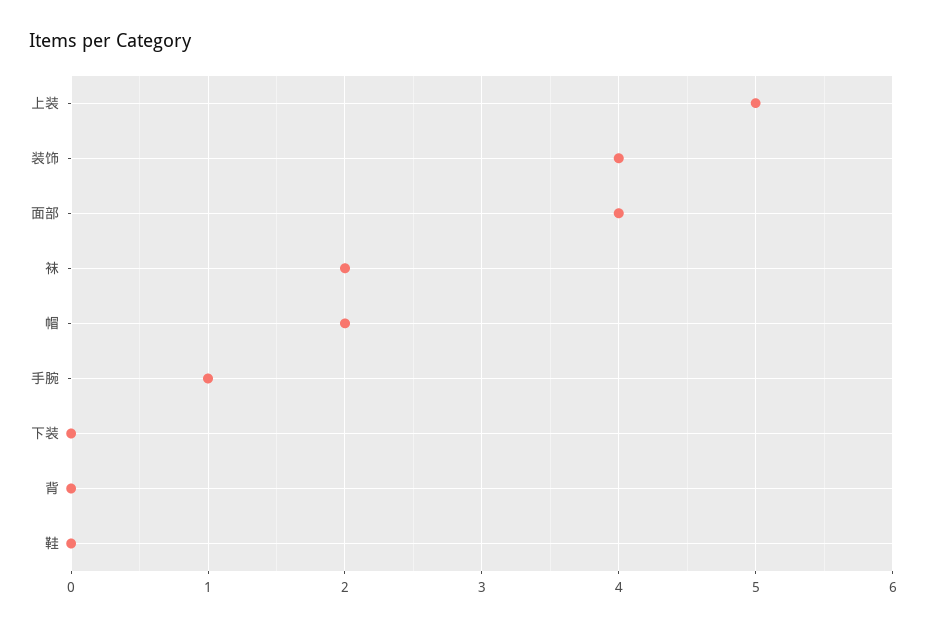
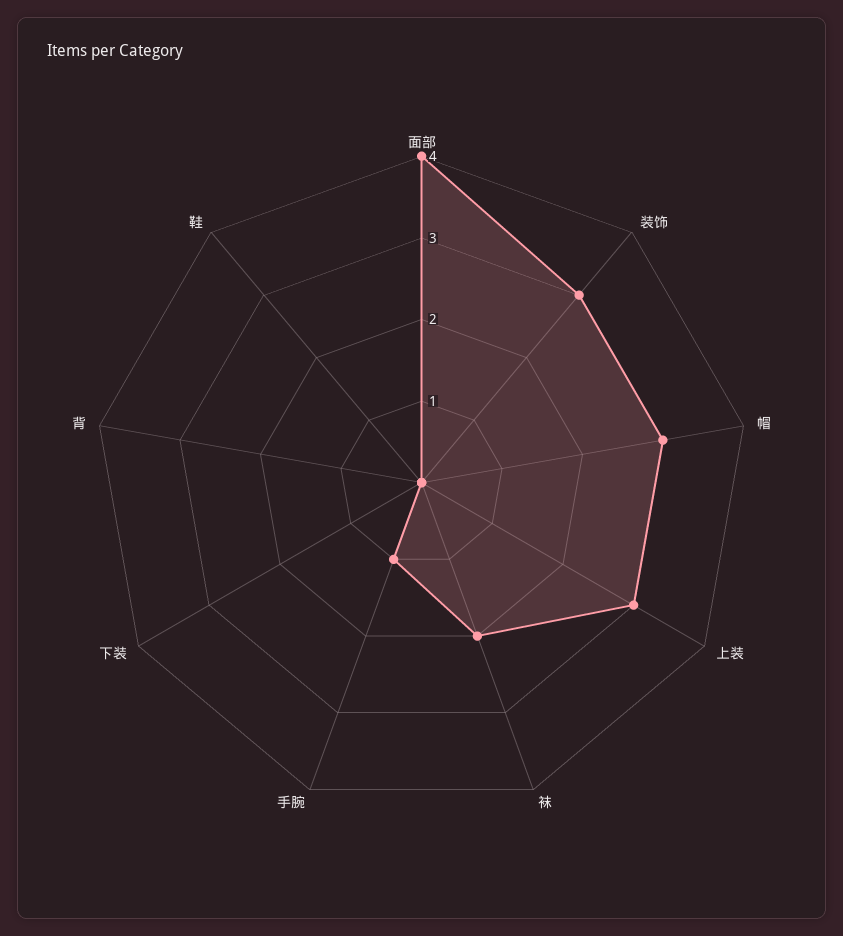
上装: 5 -> 3
装饰: 4 -> 3
帽: 2 -> 3

